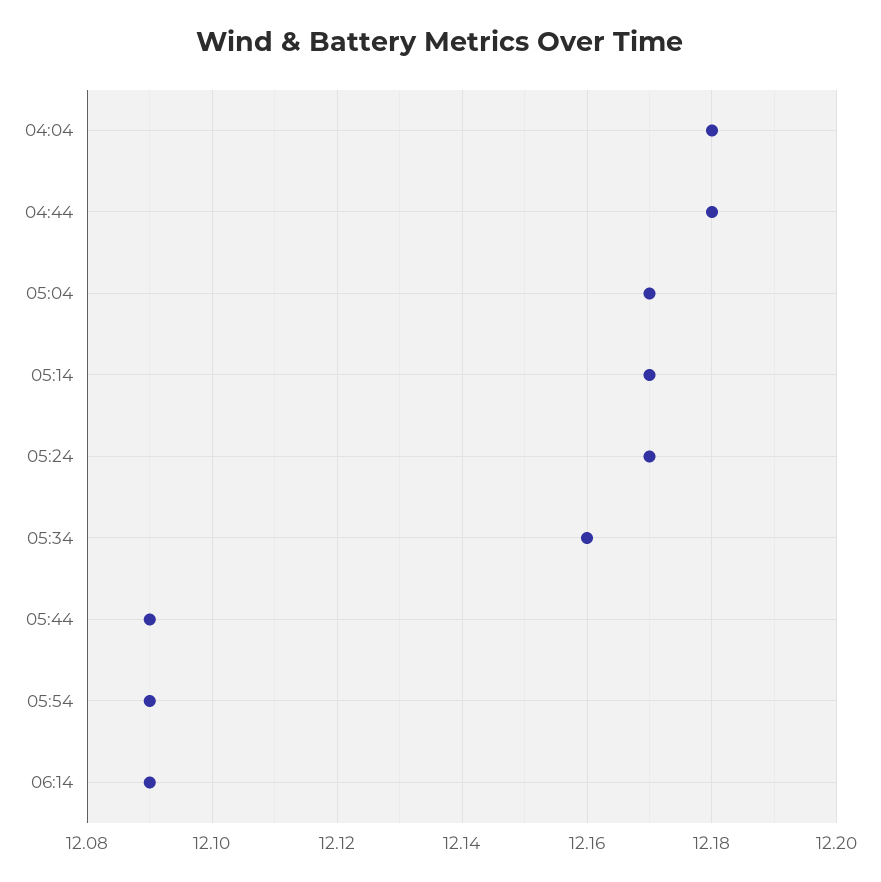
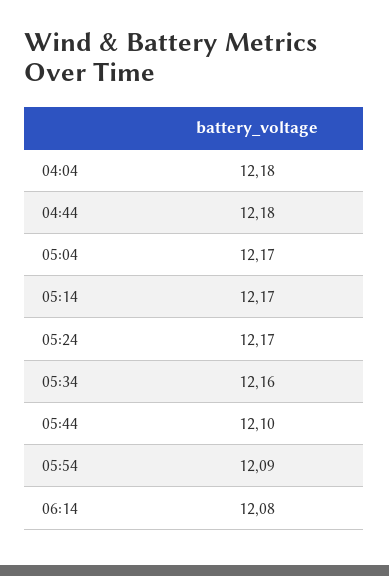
05:44: 12.09 -> 12.1
06:14: 12.09 -> 12.08

